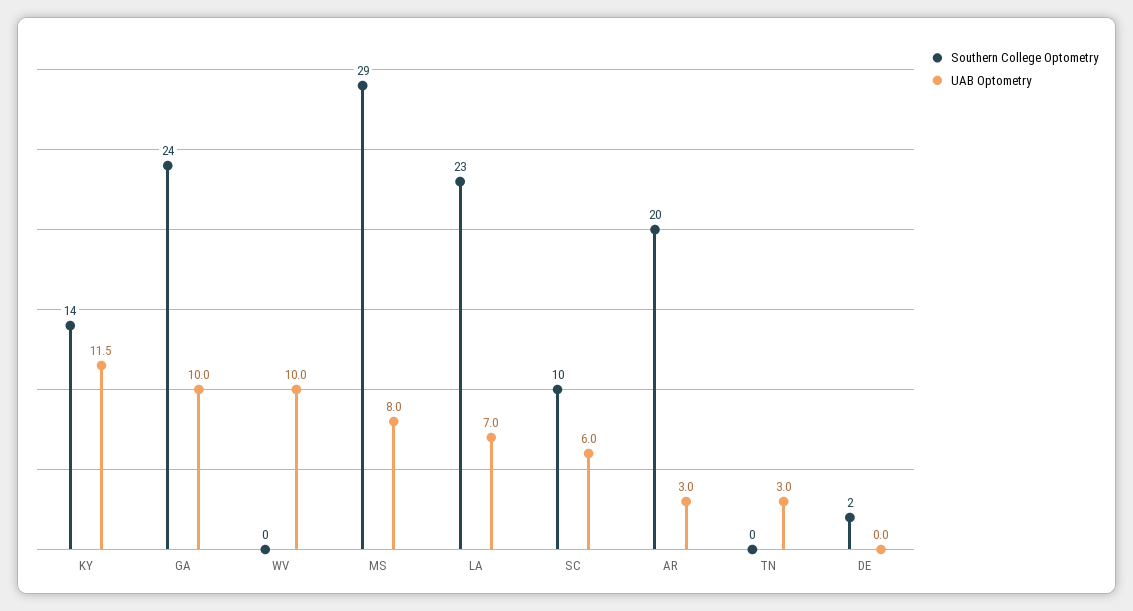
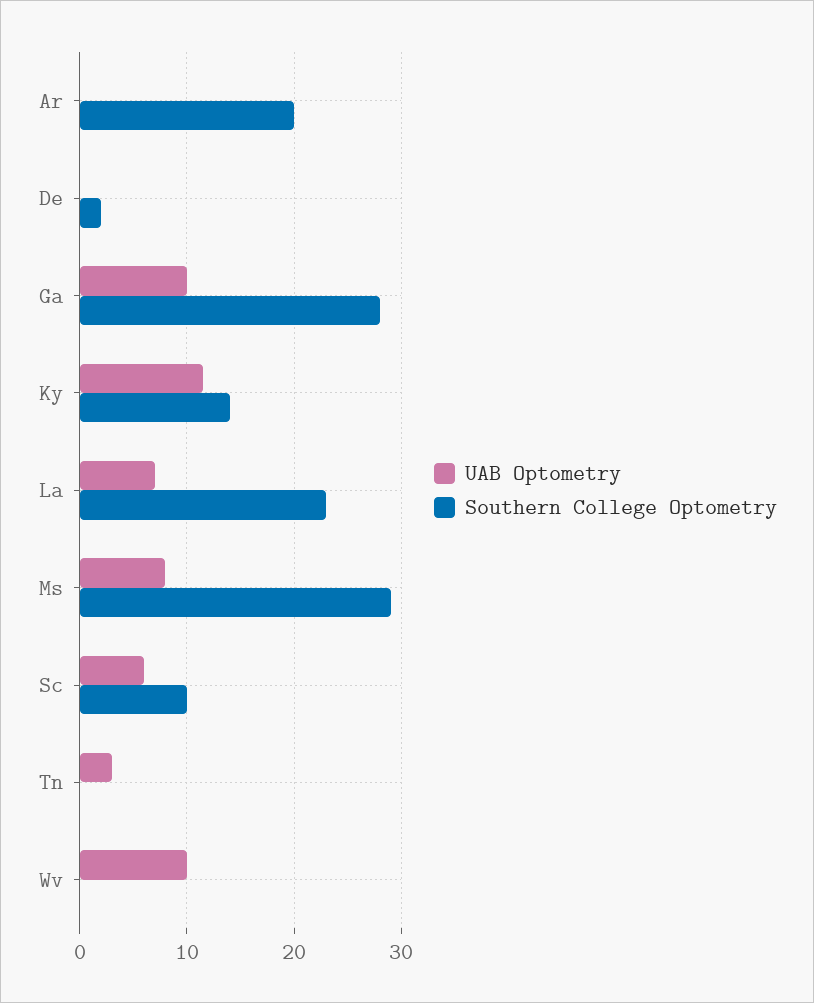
Southern College Optometry, GA: 24 -> 28
UAB Optometry, AR: 3 -> 0

